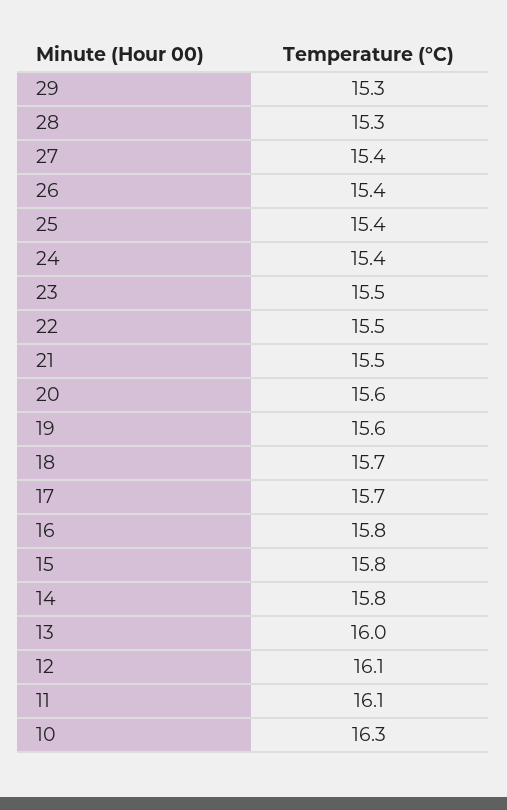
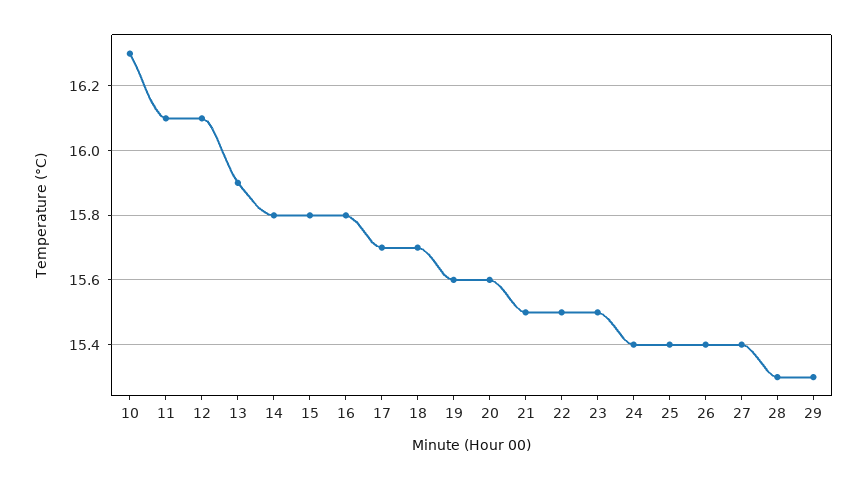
13: 16 -> 15.9

